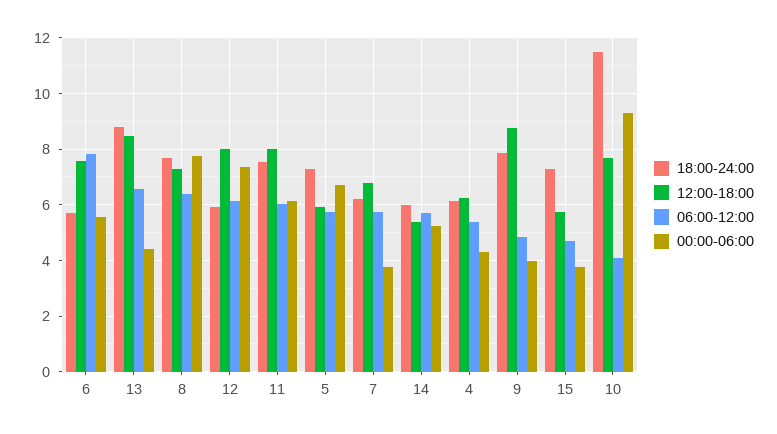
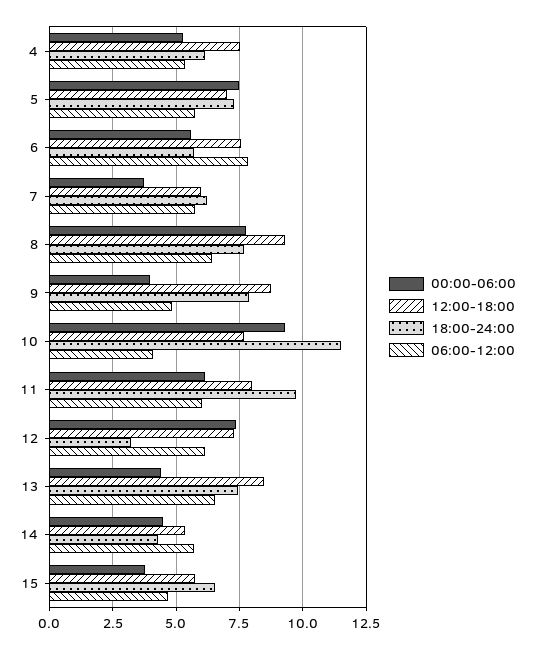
18:00-24:00, 13: 8.75 -> 7.5
12:00-18:00, 8: 7.25 -> 9.25
18:00-24:00, 12: 6 -> 3.25
12:00-18:00, 12: 8 -> 7.25
18:00-24:00, 11: 7.5 -> 9.75
12:00-18:00, 5: 6 -> 7
00:00-06:00, 5: 6.75 -> 7.5
12:00-18:00, 7: 6.75 -> 6
18:00-24:00, 14: 6 -> 4.25
00:00-06:00, 14: 5.25 -> 4.5
12:00-18:00, 4: 6.25 -> 7.5
00:00-06:00, 4: 4.25 -> 5.25
18:00-24:00, 15: 7.25 -> 6.5

